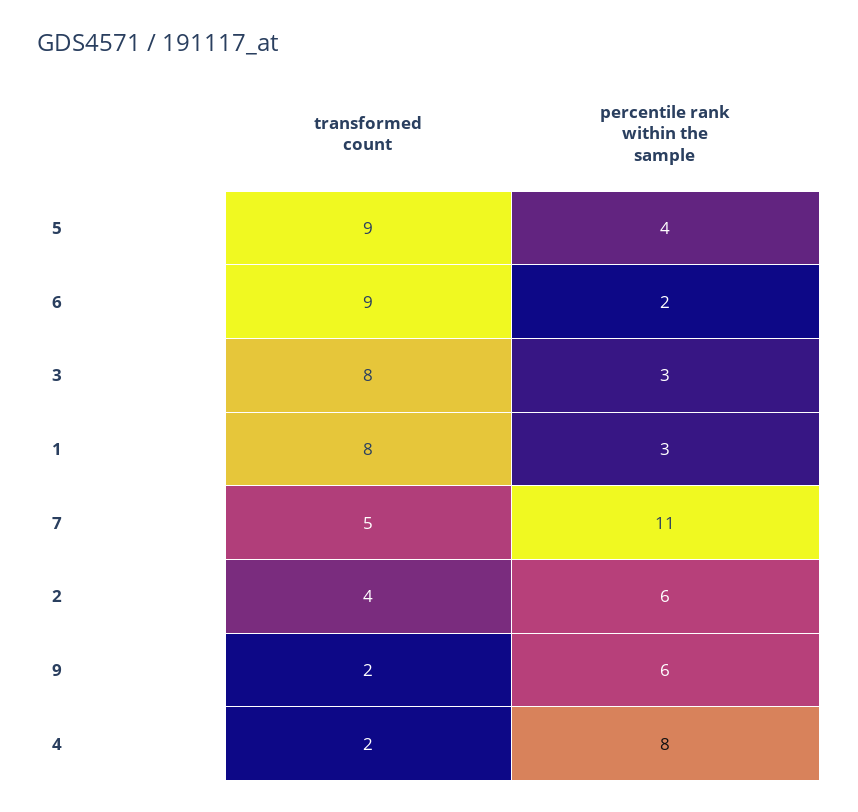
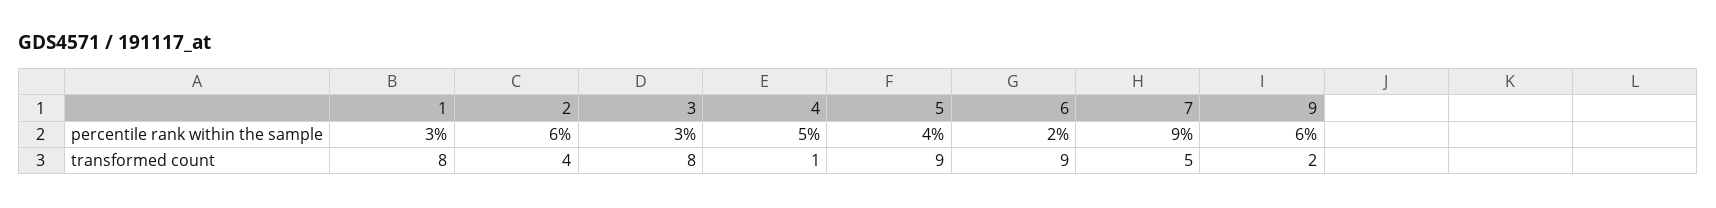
percentile rank within the sample, 7: 11 -> 9
transformed count, 4: 2 -> 1
percentile rank within the sample, 4: 8 -> 5

